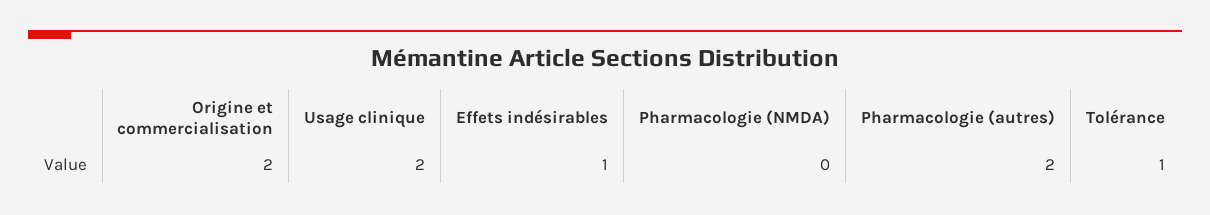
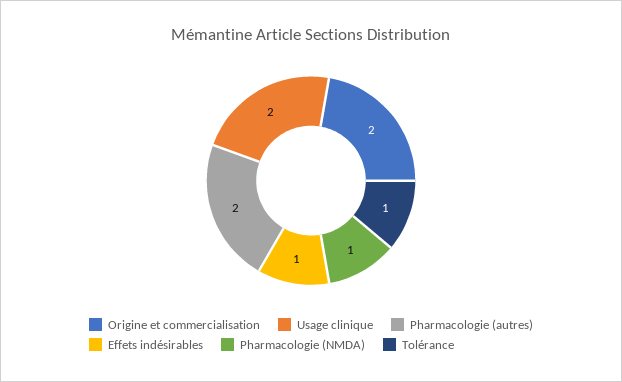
Pharmacologie (NMDA): 0 -> 1

